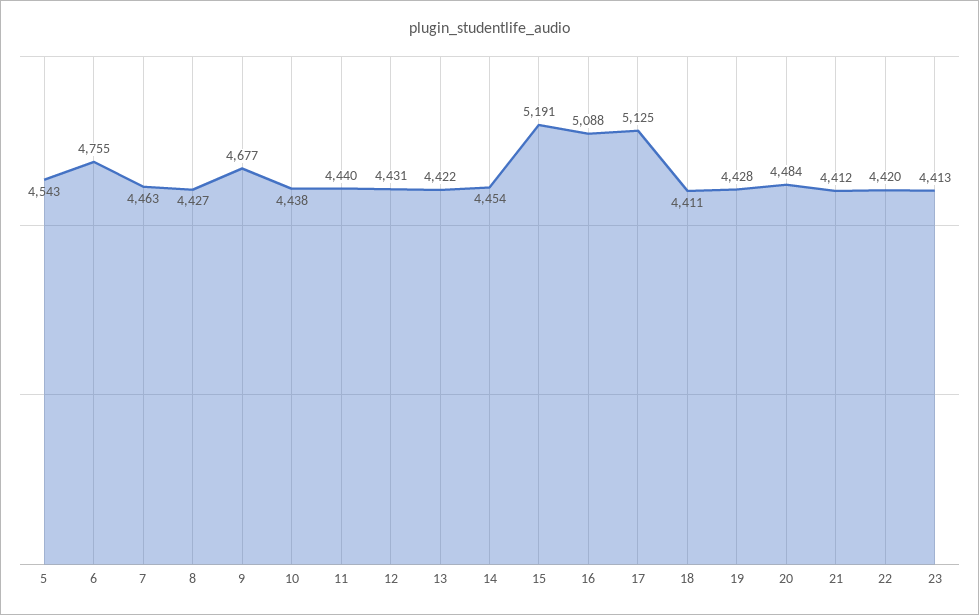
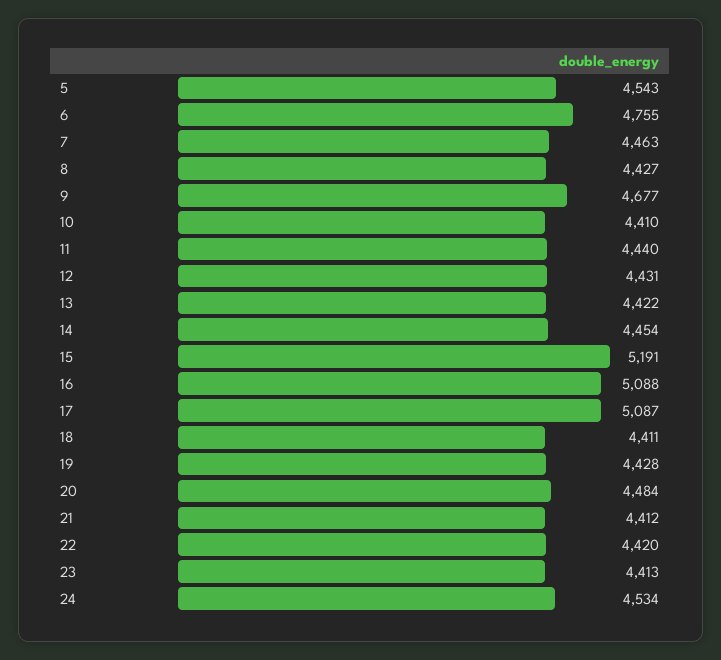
10: 4438 -> 4410
17: 5125 -> 5087
24: none -> 4534

